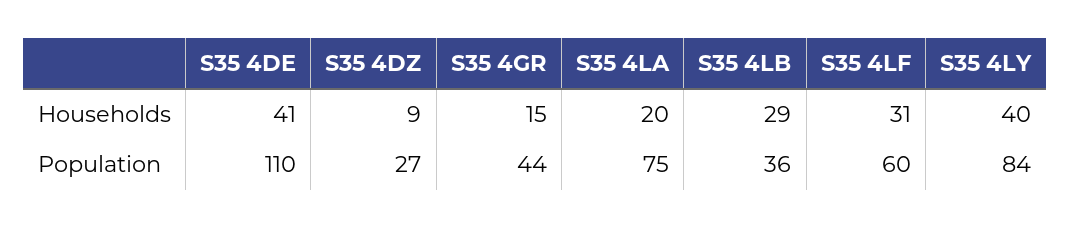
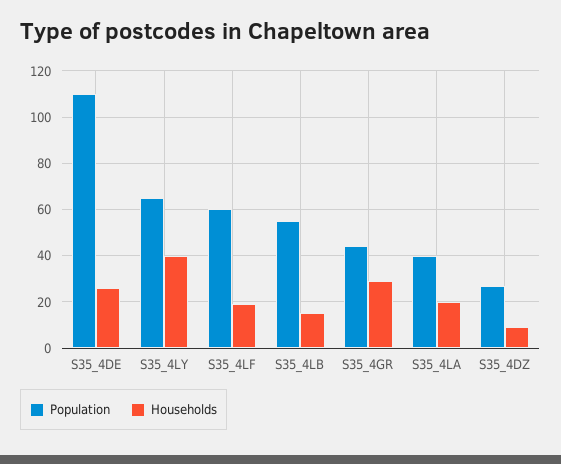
Households, S35 4DE: 41 -> 25
Households, S35 4GR: 15 -> 30
Households, S35 4LB: 29 -> 15
Households, S35 4LF: 31 -> 20
Population, S35 4LA: 75 -> 40
Population, S35 4LB: 36 -> 55
Population, S35 4LY: 84 -> 65

